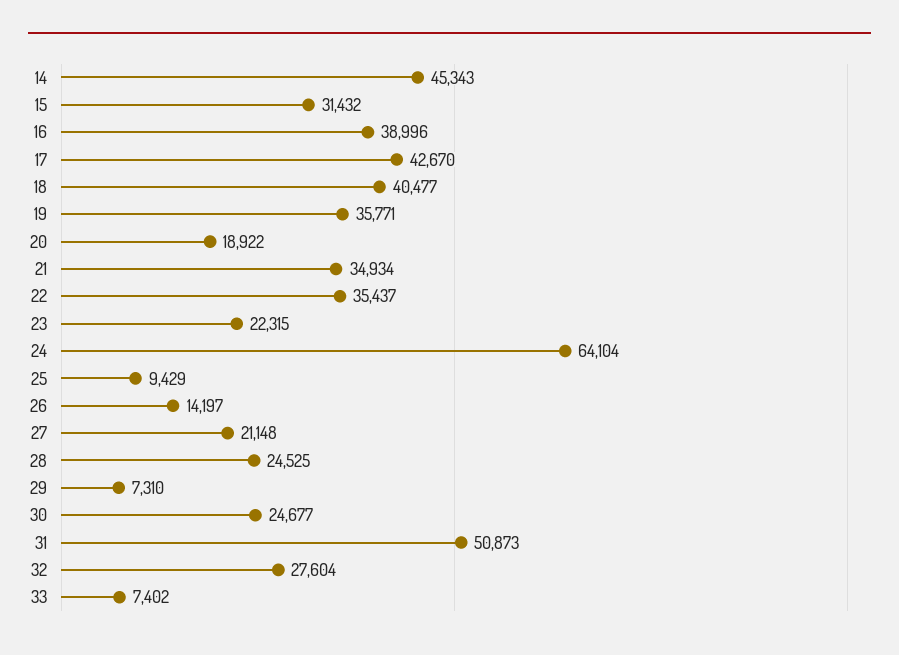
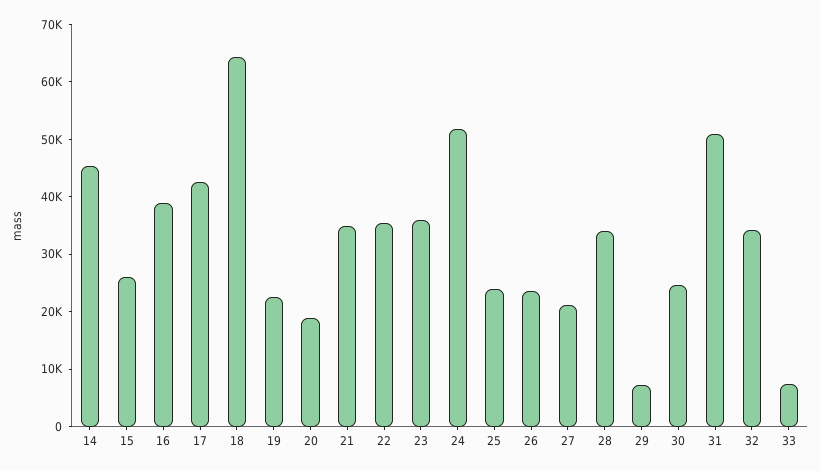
15: 31432 -> 26000
18: 40477 -> 64000
19: 35771 -> 22000
23: 22315 -> 36000
24: 64104 -> 52000
25: 9429 -> 24000
26: 14197 -> 24000
28: 24525 -> 34000
32: 27604 -> 34000

